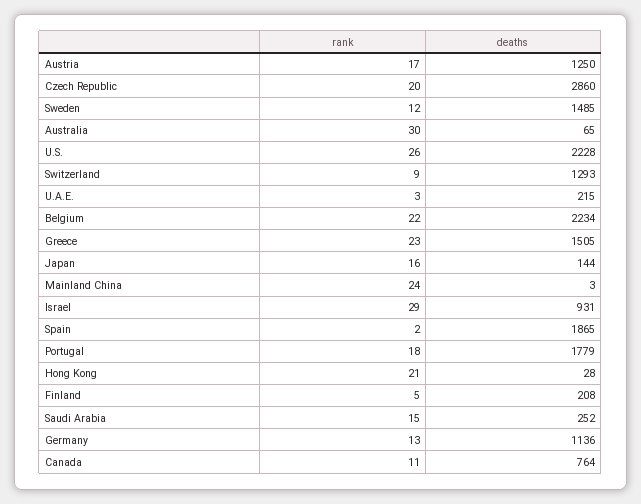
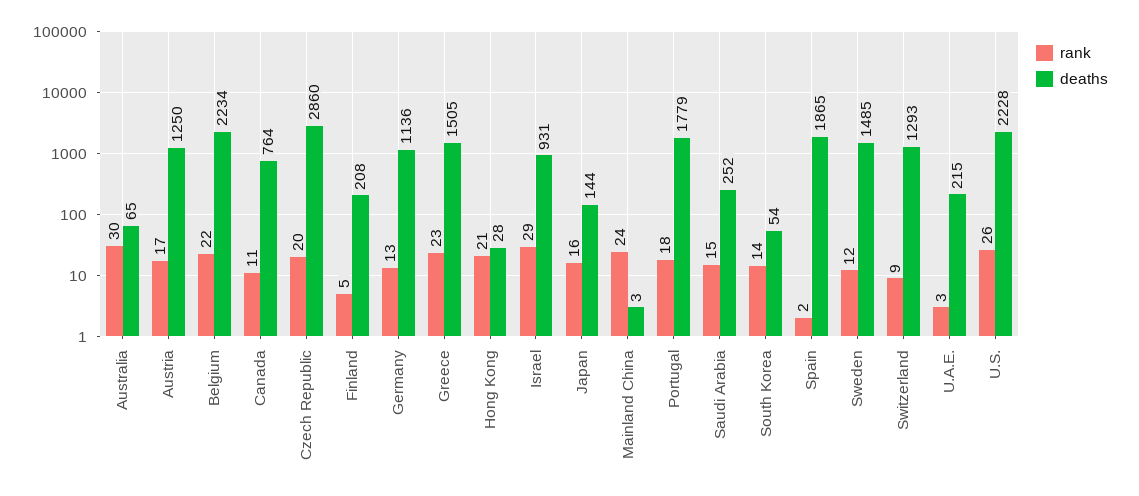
rank, South Korea: none -> 14
deaths, South Korea: none -> 54

